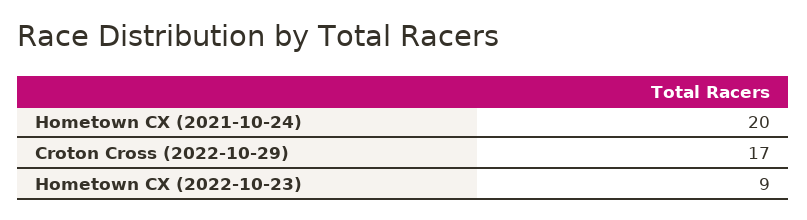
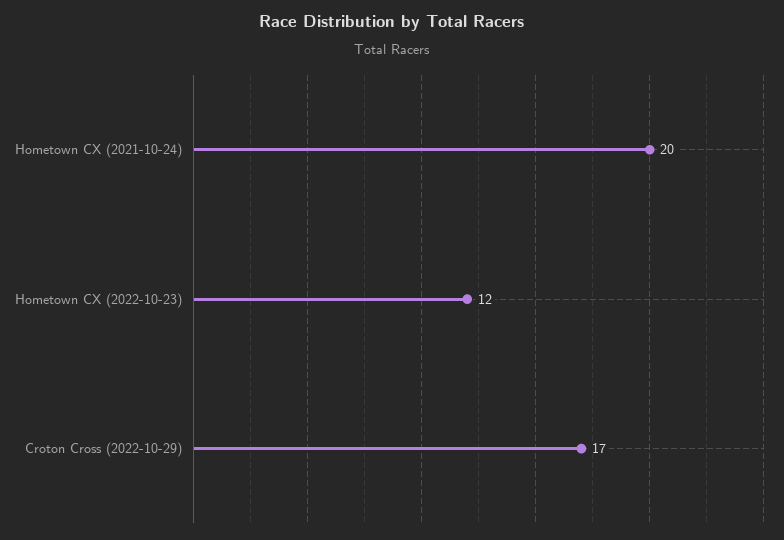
Hometown CX (2022-10-23): 9 -> 12

